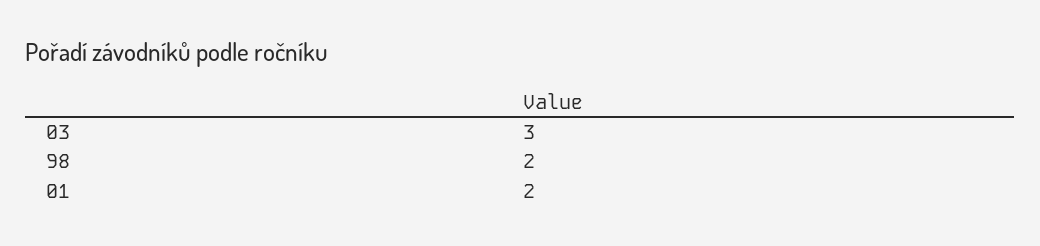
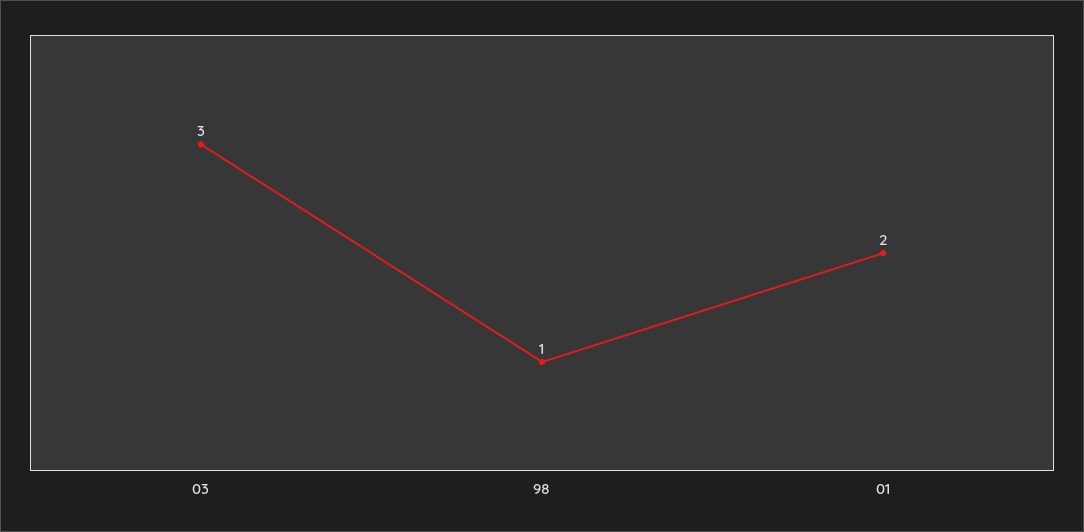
98: 2 -> 1

